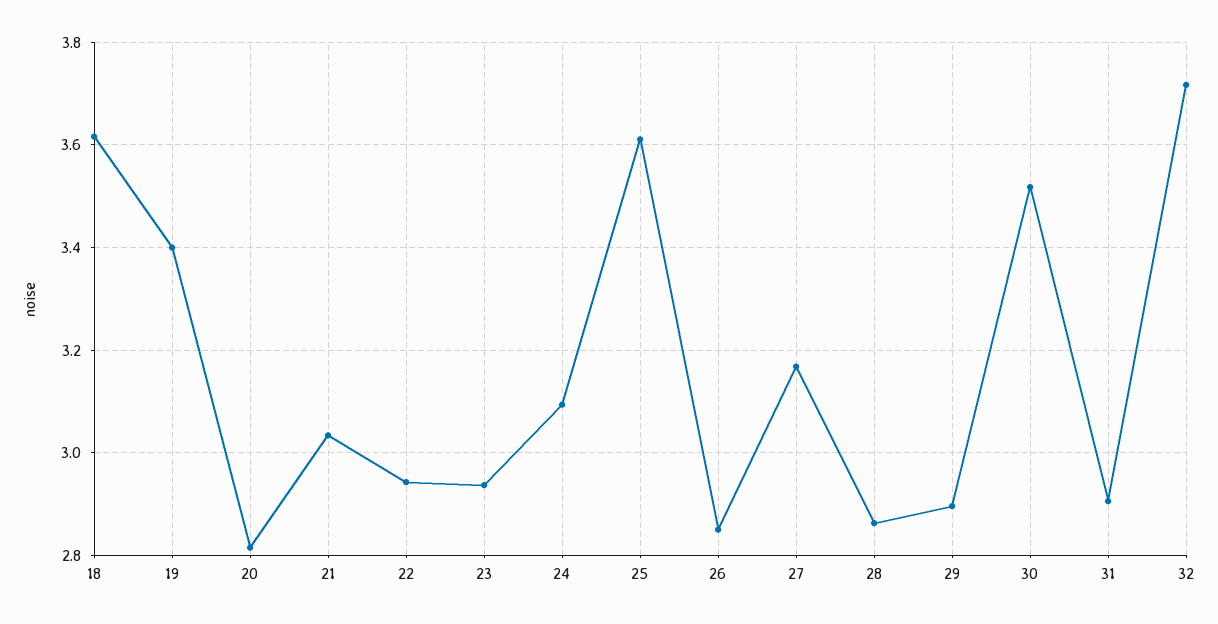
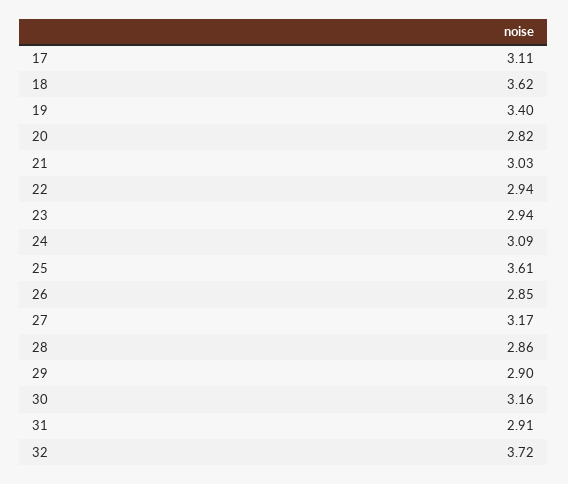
30: 3.52 -> 3.16
17: none -> 3.11

